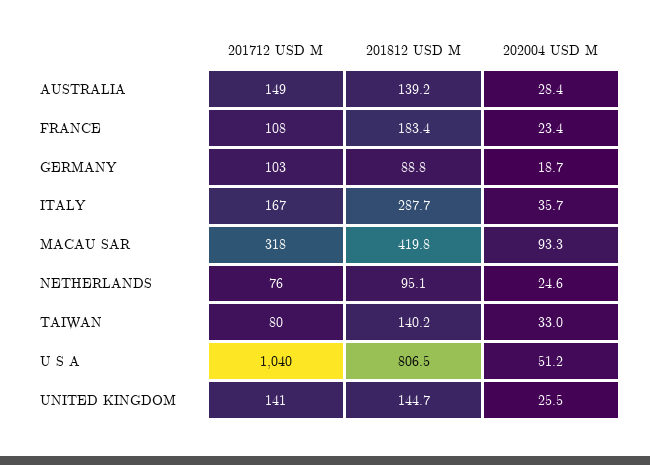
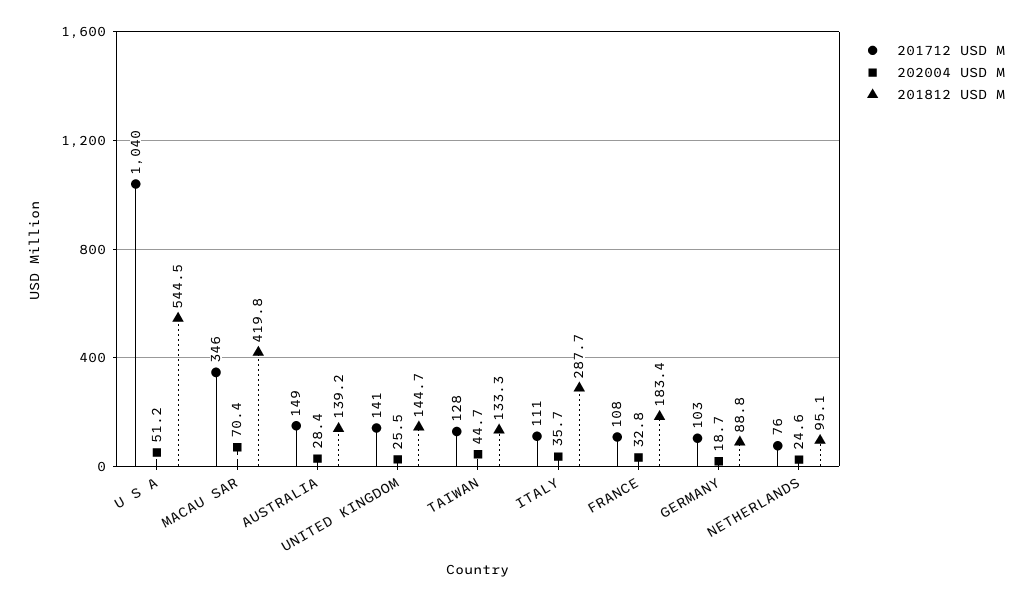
202004 USD M, FRANCE: 23.4 -> 32.8
201712 USD M, ITALY: 167 -> 111
201712 USD M, MACAU SAR: 318 -> 346
202004 USD M, MACAU SAR: 93.3 -> 70.4
201712 USD M, TAIWAN: 80 -> 128
201812 USD M, TAIWAN: 140.2 -> 133.3
202004 USD M, TAIWAN: 33 -> 44.7
201812 USD M, U S A: 806.5 -> 544.5

